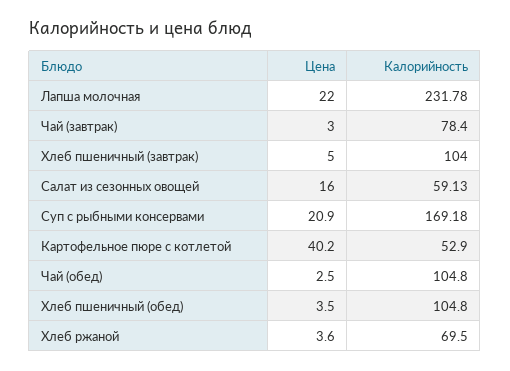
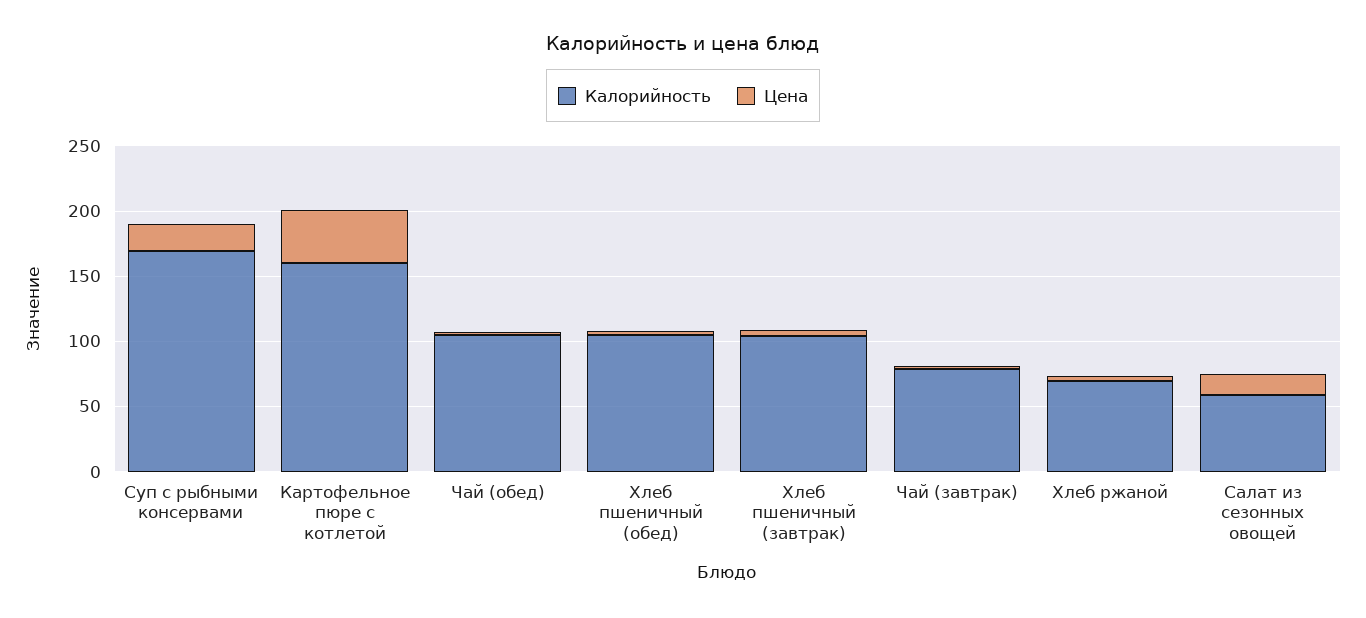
Цена, Лапша молочная: 22 -> none
Калорийность, Лапша молочная: 231.78 -> none
Калорийность, Картофельное пюре с котлетой: 52.9 -> 160

